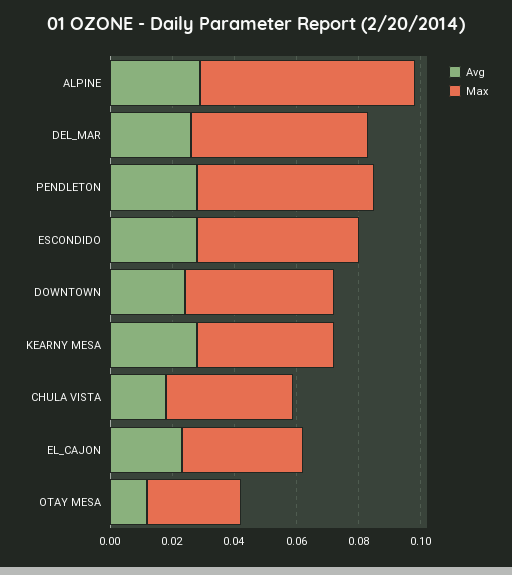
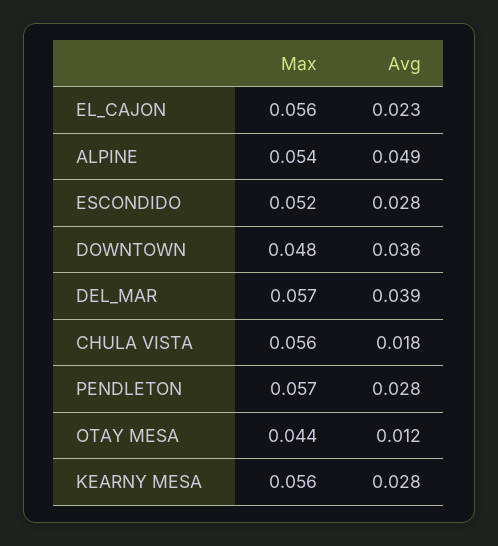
Avg, ALPINE: 0.03 -> 0.049
Max, ALPINE: 0.07 -> 0.054
Avg, DEL_MAR: 0.025 -> 0.039
Avg, DOWNTOWN: 0.025 -> 0.036
Max, KEARNY MESA: 0.045 -> 0.056
Max, CHULA VISTA: 0.04 -> 0.056
Max, EL_CAJON: 0.04 -> 0.056
Max, OTAY MESA: 0.03 -> 0.044

